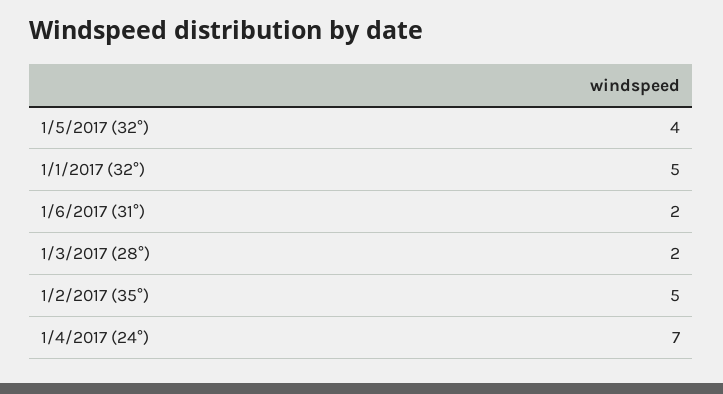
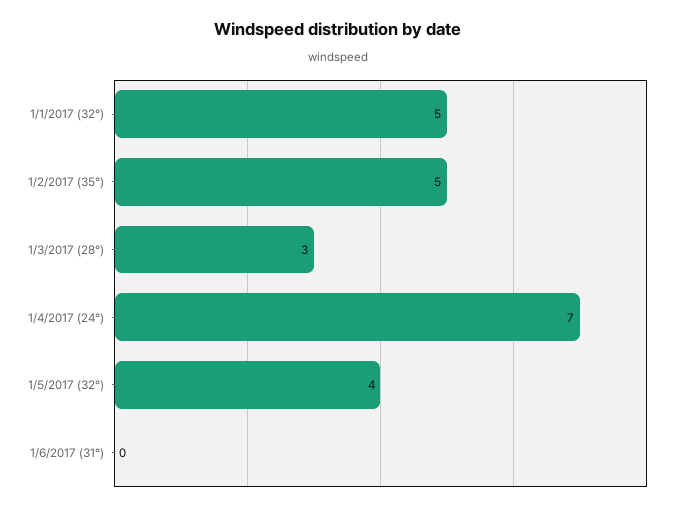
1/6/2017 (31°): 2 -> 0
1/3/2017 (28°): 2 -> 3

